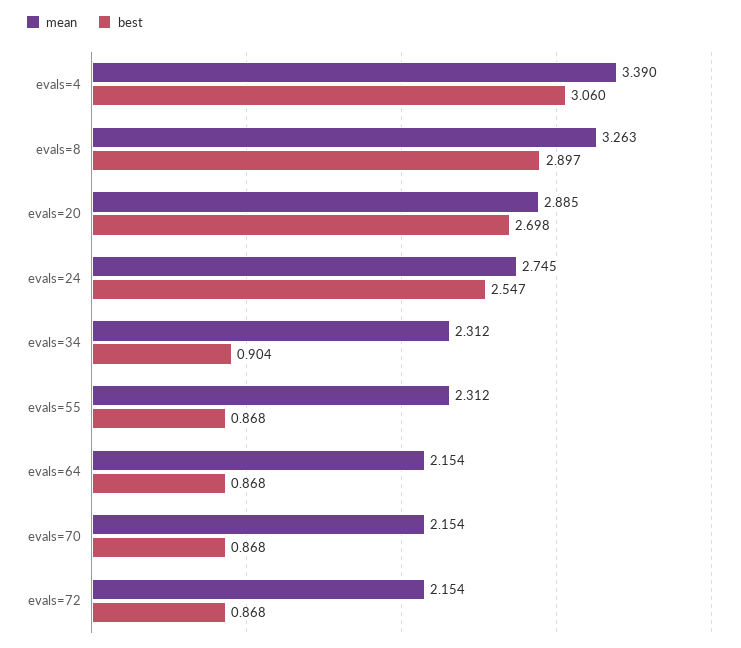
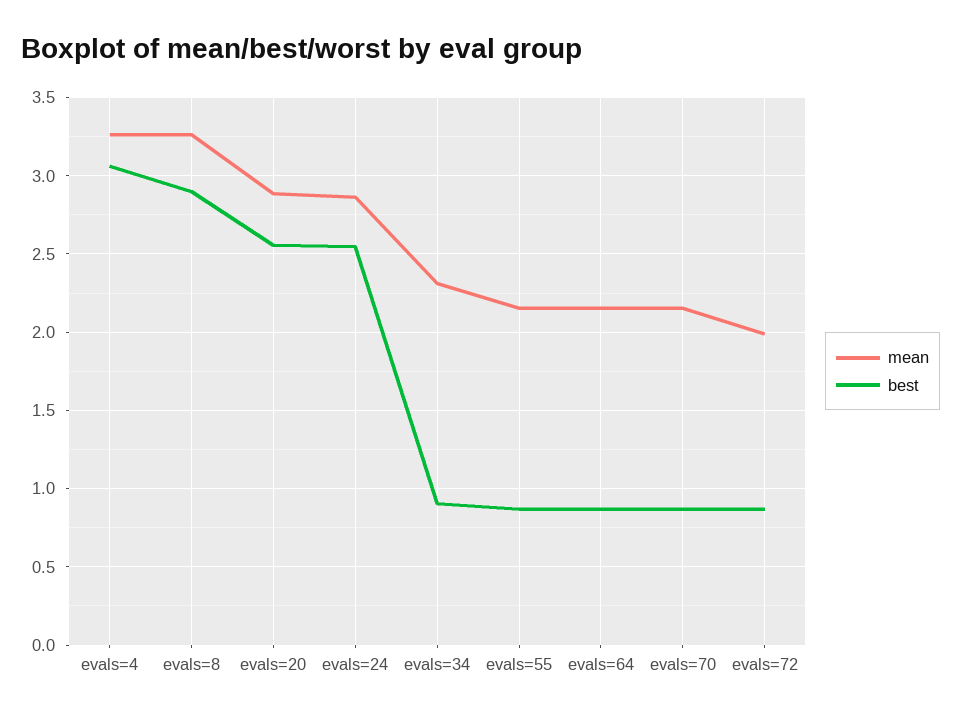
mean, evals=4: 3.39 -> 3.25
best, evals=20: 2.698 -> 2.55
mean, evals=24: 2.745 -> 2.85
mean, evals=55: 2.312 -> 2.15
mean, evals=72: 2.154 -> 2

